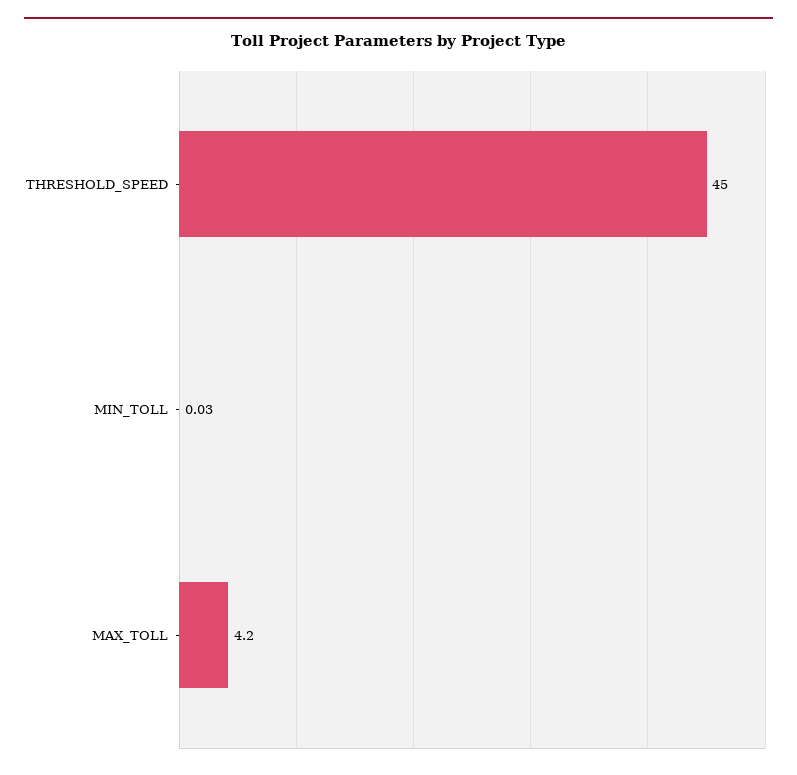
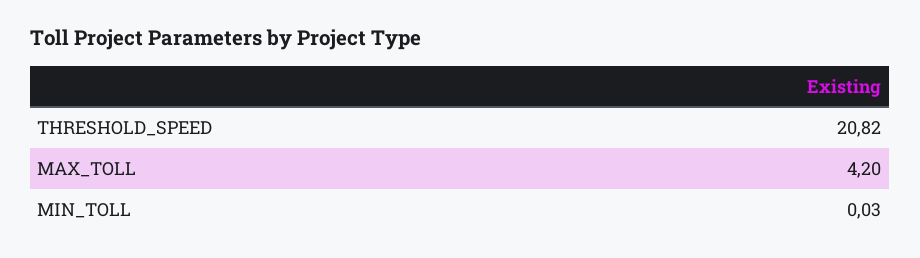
THRESHOLD_SPEED: 45 -> 20.82

